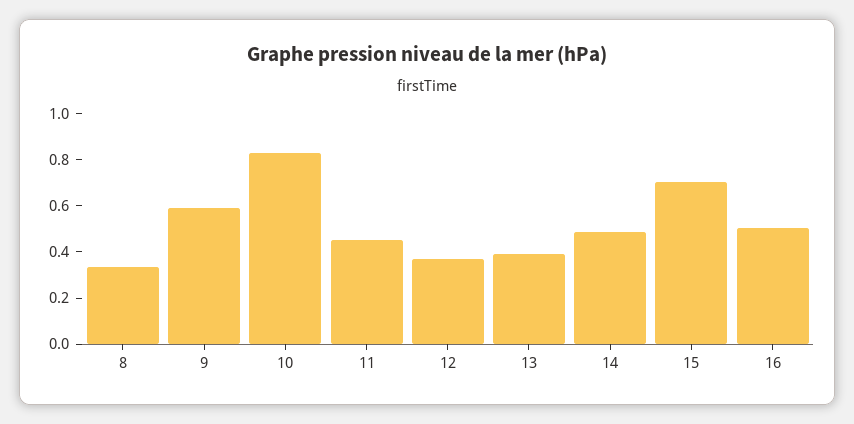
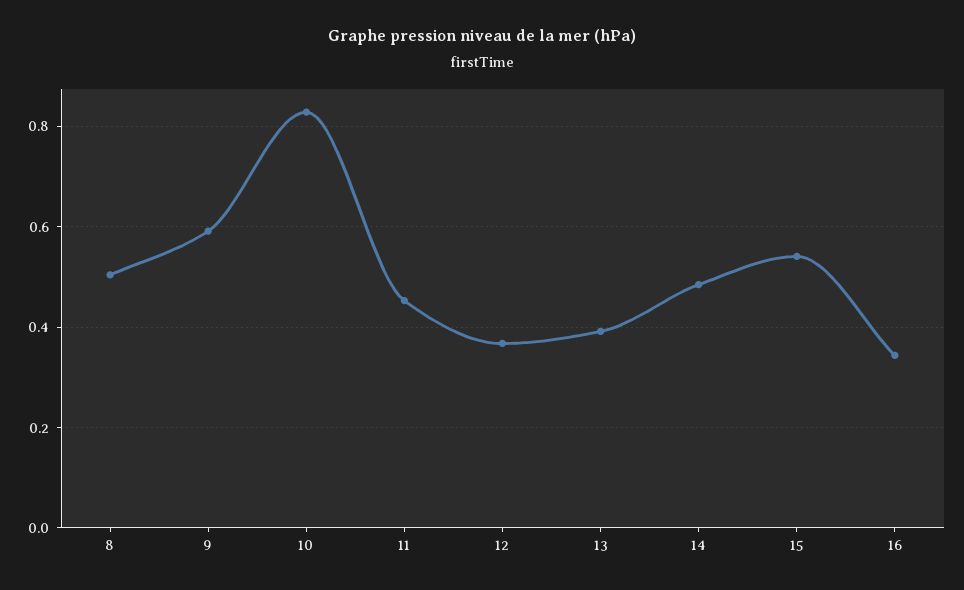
8: 0.35 -> 0.5
15: 0.7 -> 0.54
16: 0.5 -> 0.34

